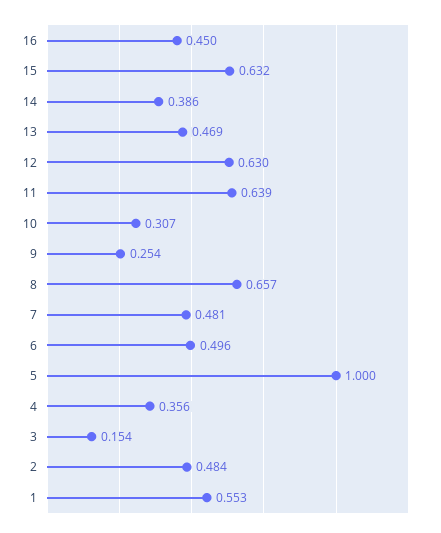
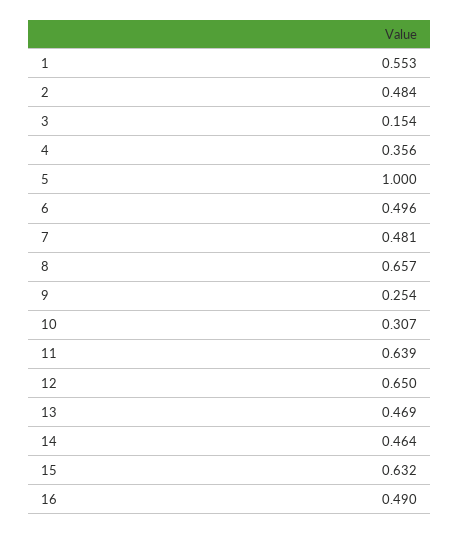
16: 0.45 -> 0.49
14: 0.386 -> 0.464
12: 0.63 -> 0.65

